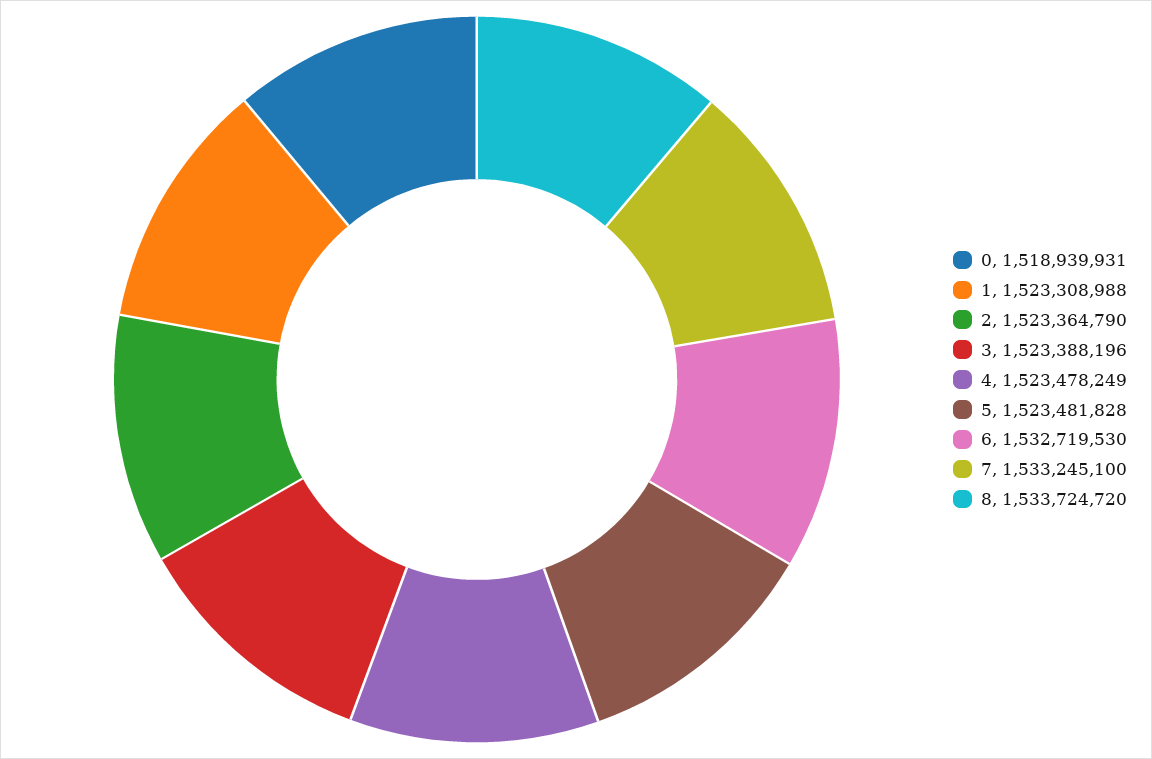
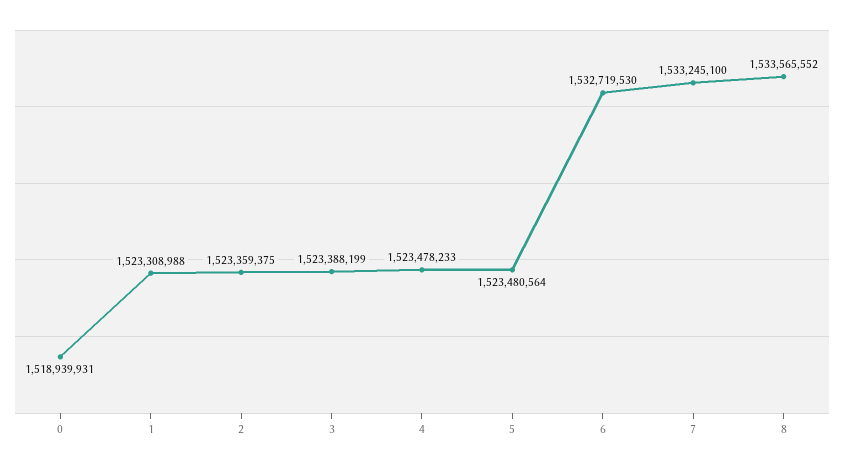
2: 1523364790 -> 1523359375
3: 1523388196 -> 1523388199
4: 1523478249 -> 1523478233
5: 1523481828 -> 1523480564
8: 1533724720 -> 1533565552

